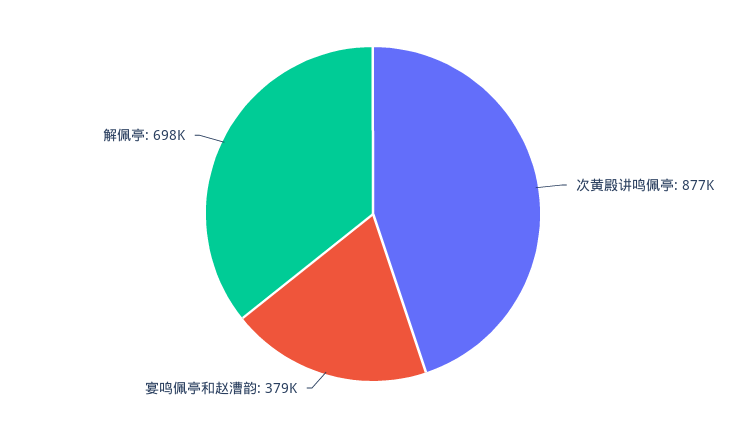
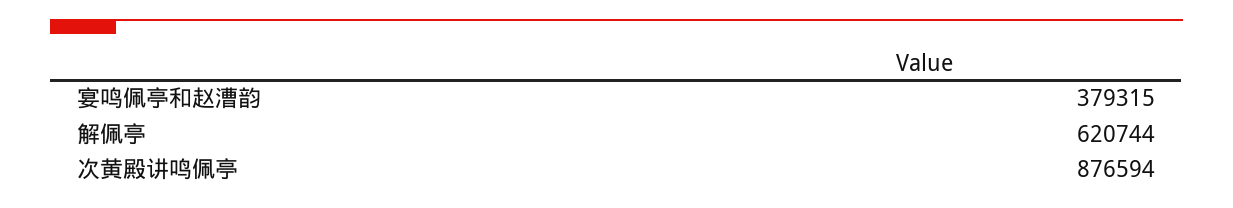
解佩亭: 698000 -> 620744

